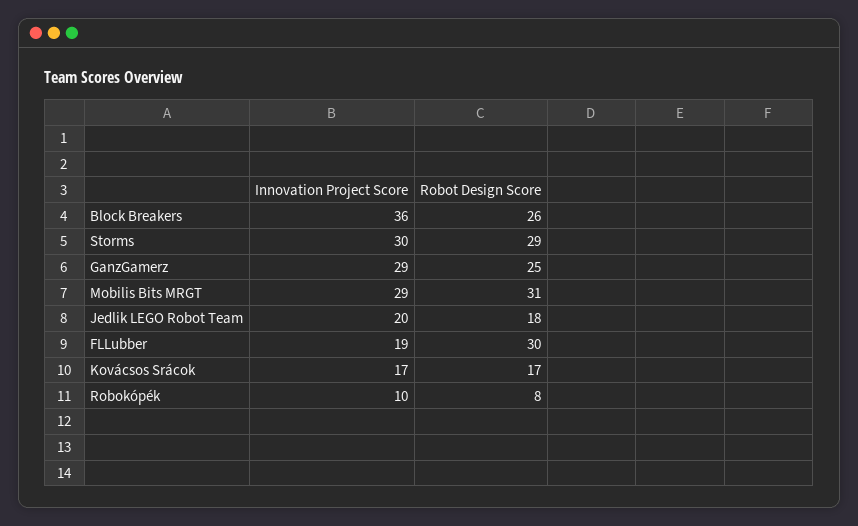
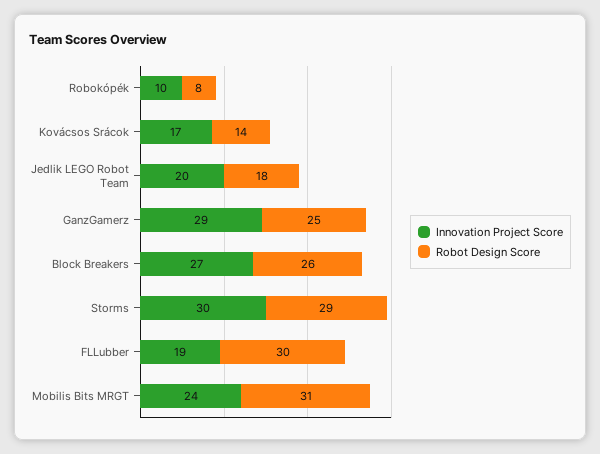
Innovation Project Score, Block Breakers: 36 -> 27
Innovation Project Score, Mobilis Bits MRGT: 29 -> 24
Robot Design Score, Kovácsos Srácok: 17 -> 14

